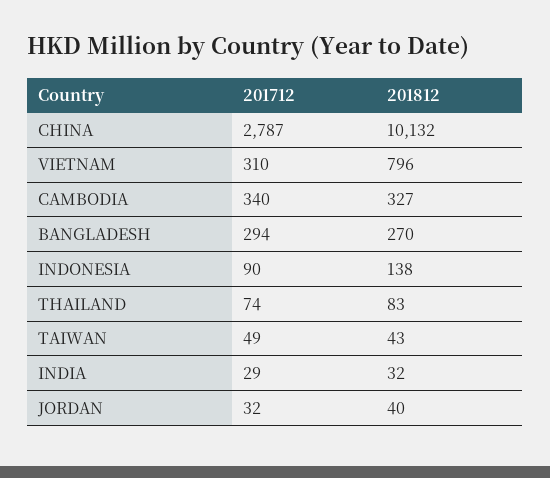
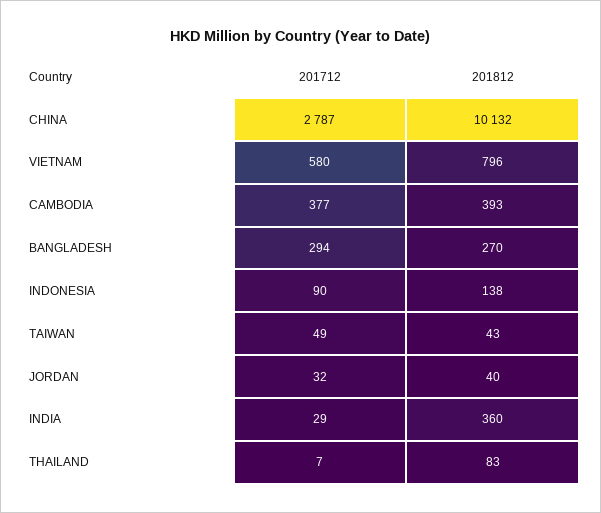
201712, VIETNAM: 310 -> 580
201712, CAMBODIA: 340 -> 377
201812, CAMBODIA: 327 -> 393
201712, THAILAND: 74 -> 7
201812, INDIA: 32 -> 360

